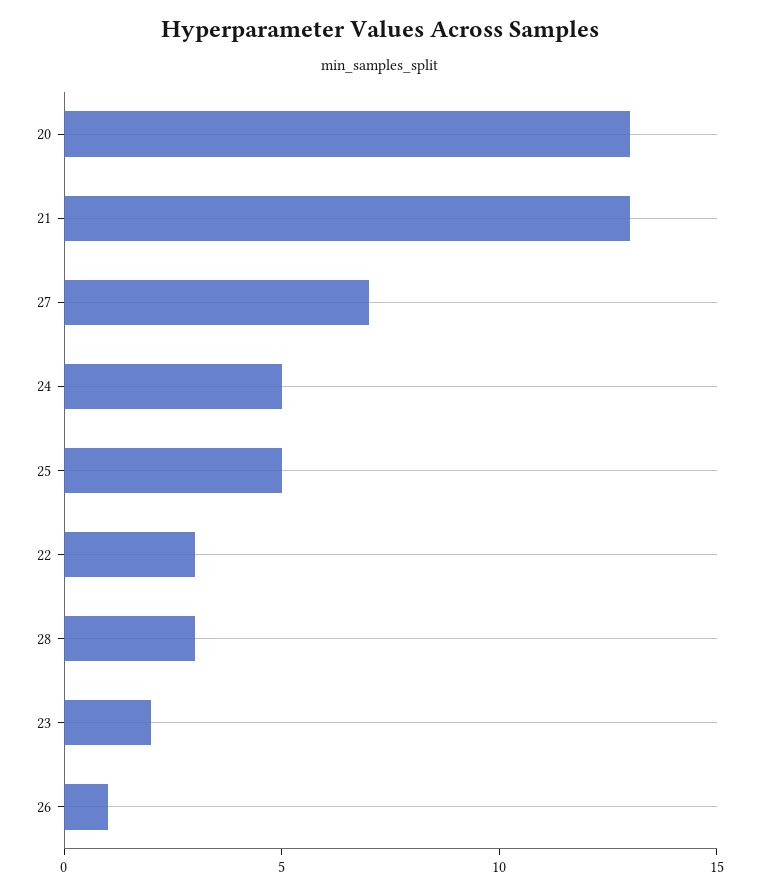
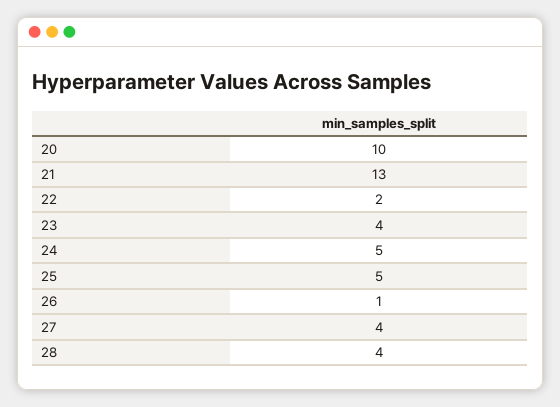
20: 13 -> 10
27: 7 -> 4
22: 3 -> 2
28: 3 -> 4
23: 2 -> 4

